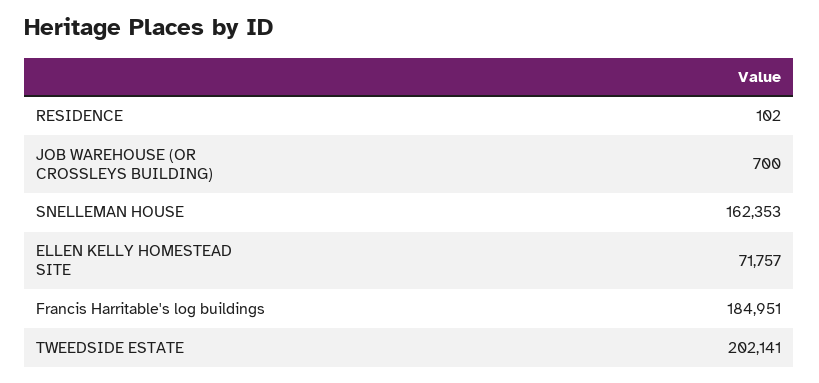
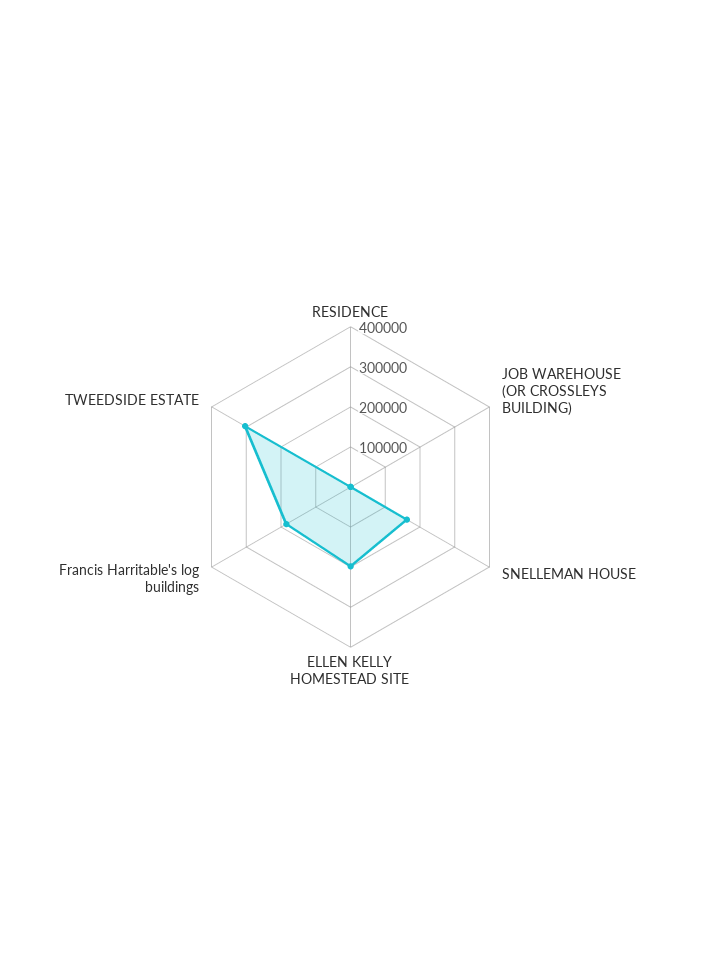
ELLEN KELLY HOMESTEAD SITE: 71757 -> 200000
TWEEDSIDE ESTATE: 202141 -> 300000

